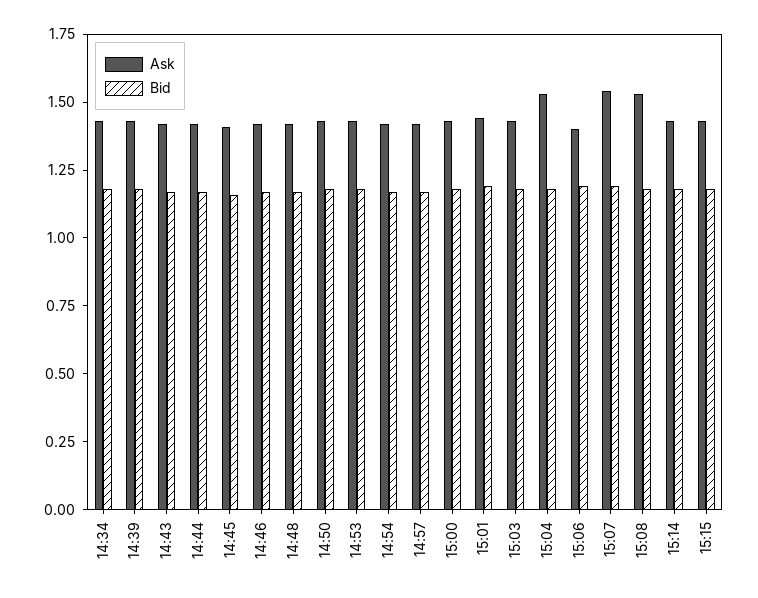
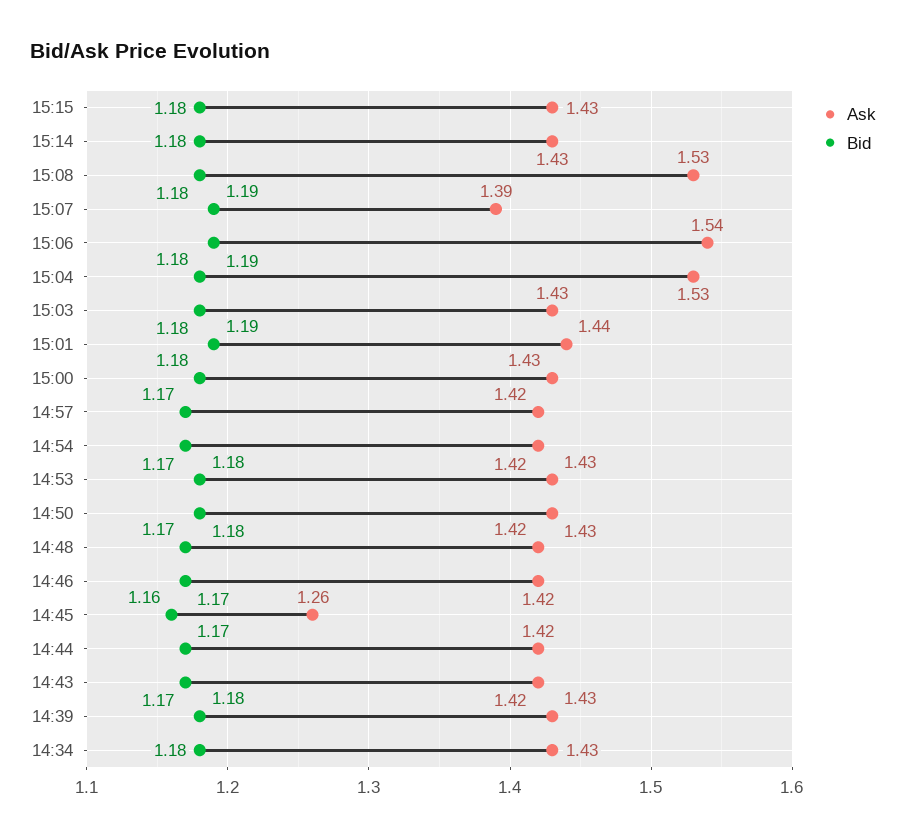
Ask, 14:45: 1.4 -> 1.26
Ask, 15:06: 1.4 -> 1.54
Ask, 15:07: 1.55 -> 1.39

